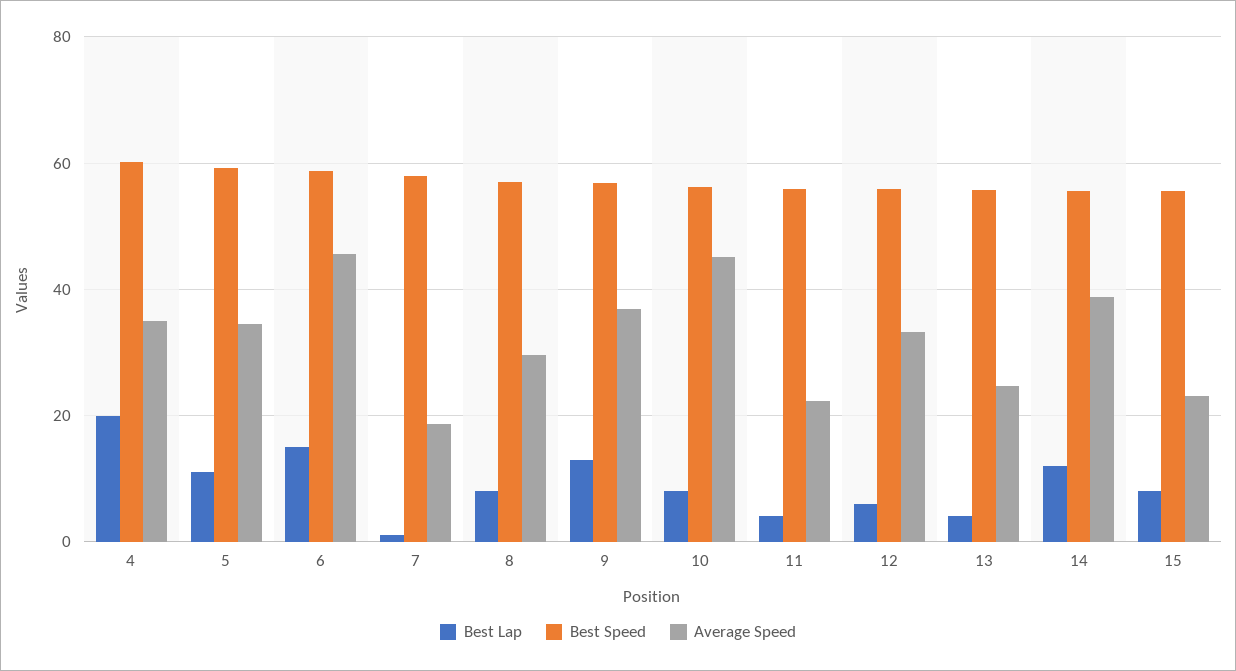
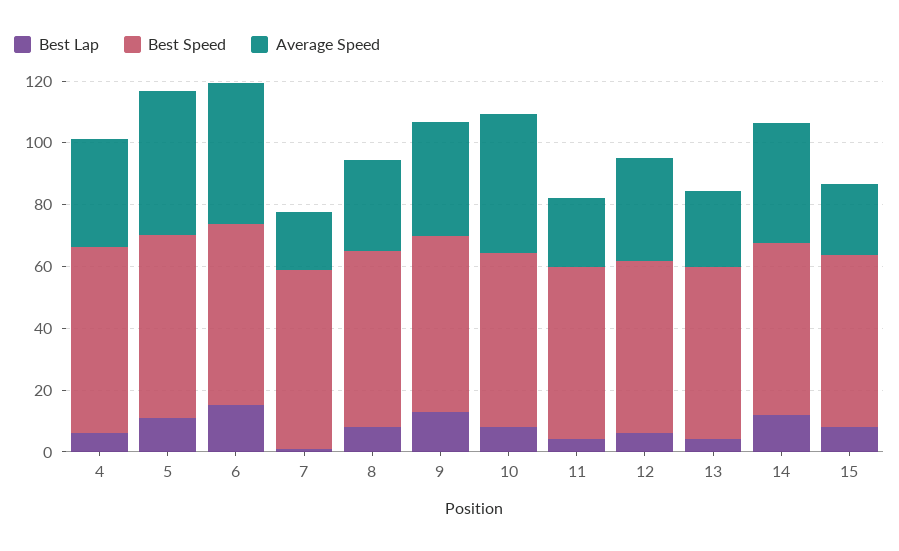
Best Lap, 4: 20 -> 5
Average Speed, 5: 34 -> 45

